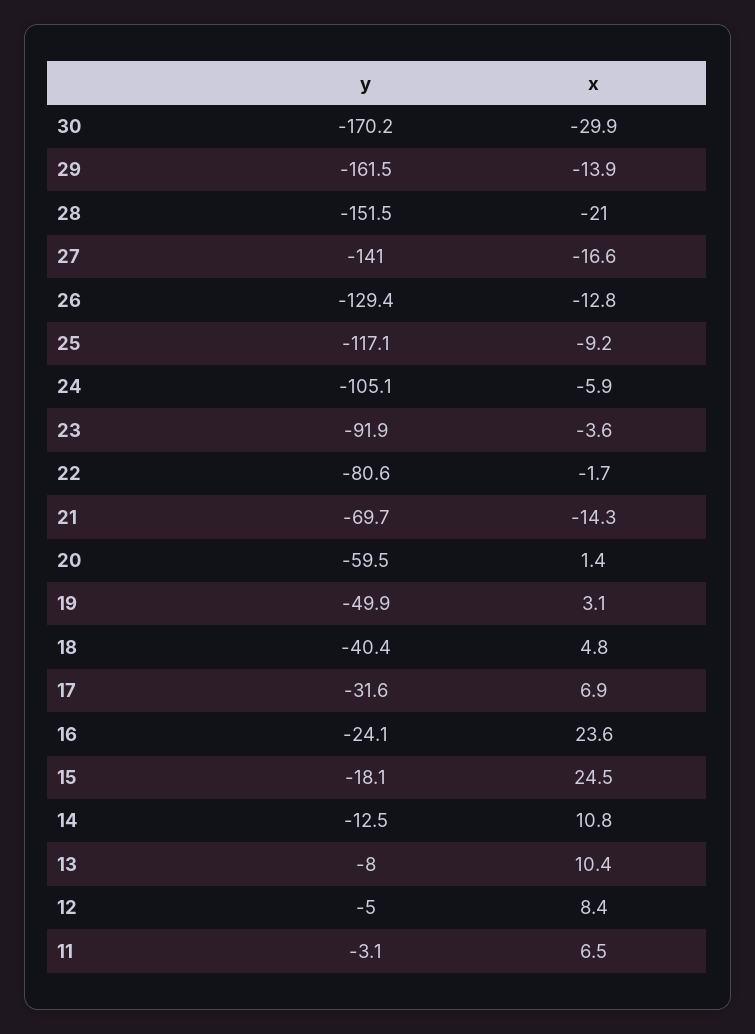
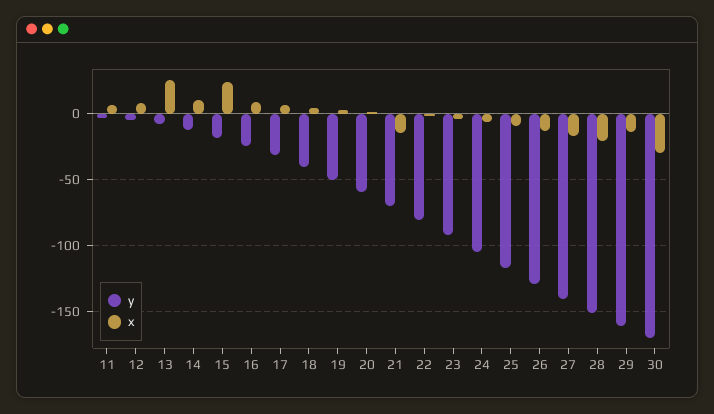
x, 16: 23.6 -> 10
x, 13: 10.4 -> 25

